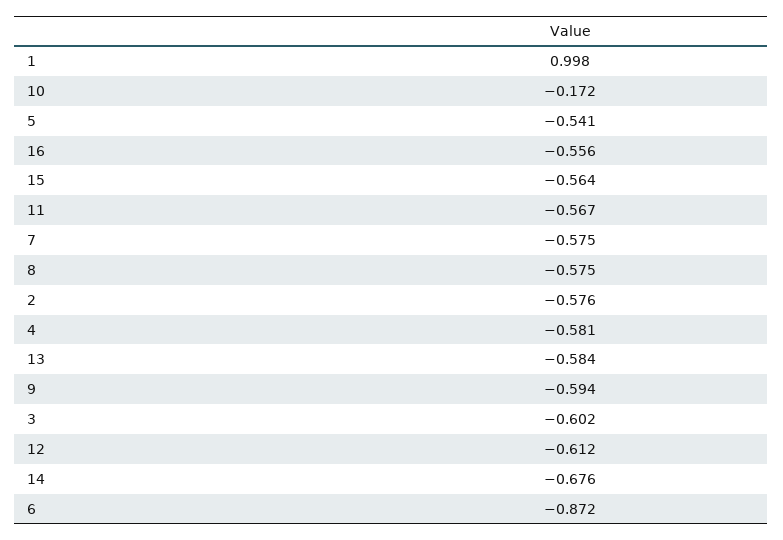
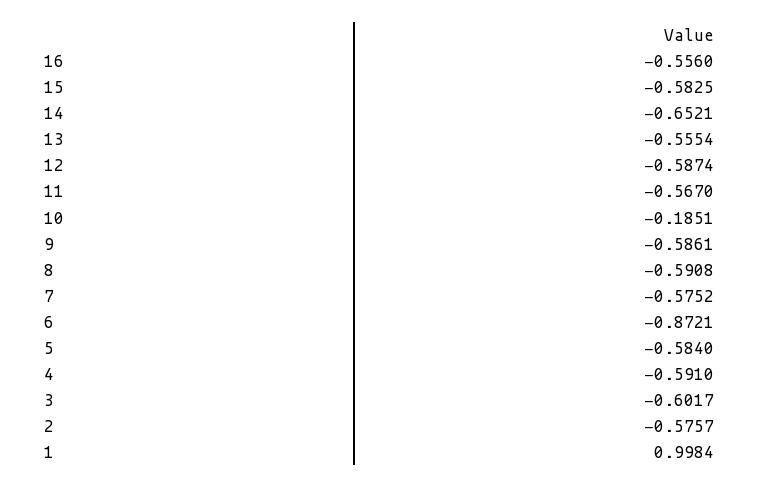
10: -0.172 -> -0.1851
5: -0.541 -> -0.584
15: -0.564 -> -0.5825
8: -0.575 -> -0.5908
4: -0.581 -> -0.591
13: -0.584 -> -0.5554
9: -0.594 -> -0.5861
12: -0.612 -> -0.5874
14: -0.676 -> -0.6521

